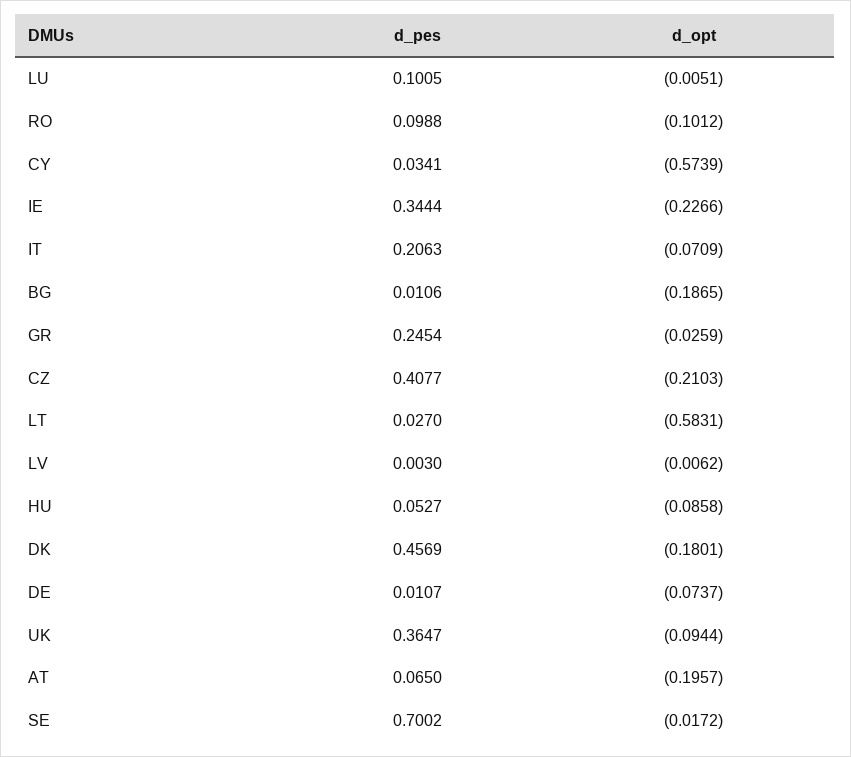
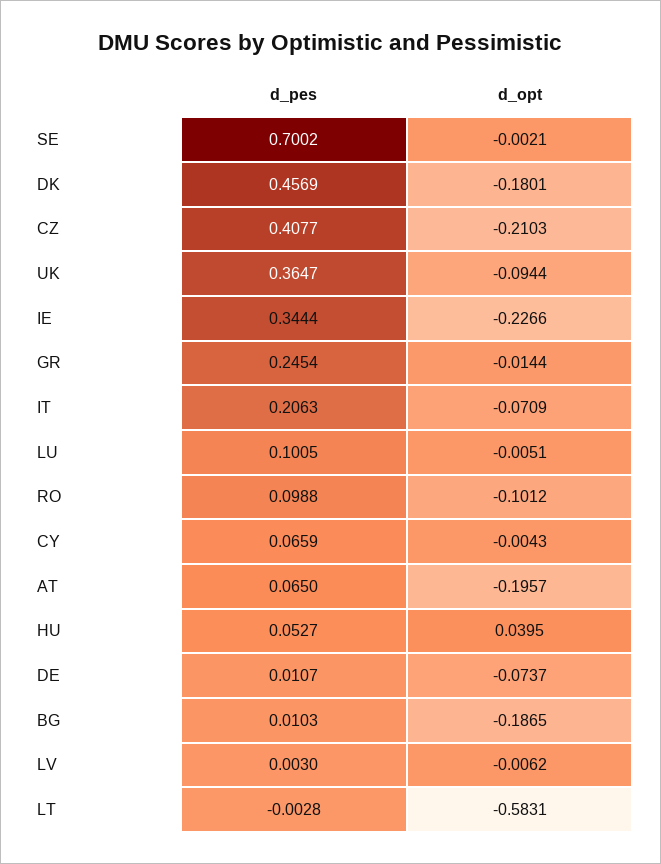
d_pes, CY: 0.0341 -> 0.0659
d_opt, CY: -0.5739 -> -0.0043
d_pes, BG: 0.0106 -> 0.0103
d_opt, GR: -0.0259 -> -0.0144
d_pes, LT: 0.027 -> -0.0028
d_opt, HU: -0.0858 -> 0.0395
d_opt, SE: -0.0172 -> -0.0021

